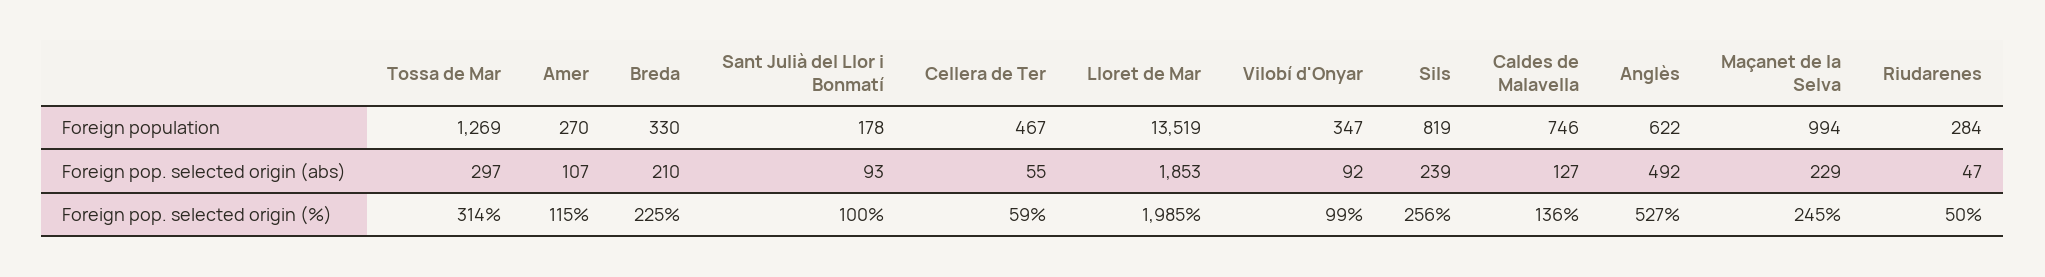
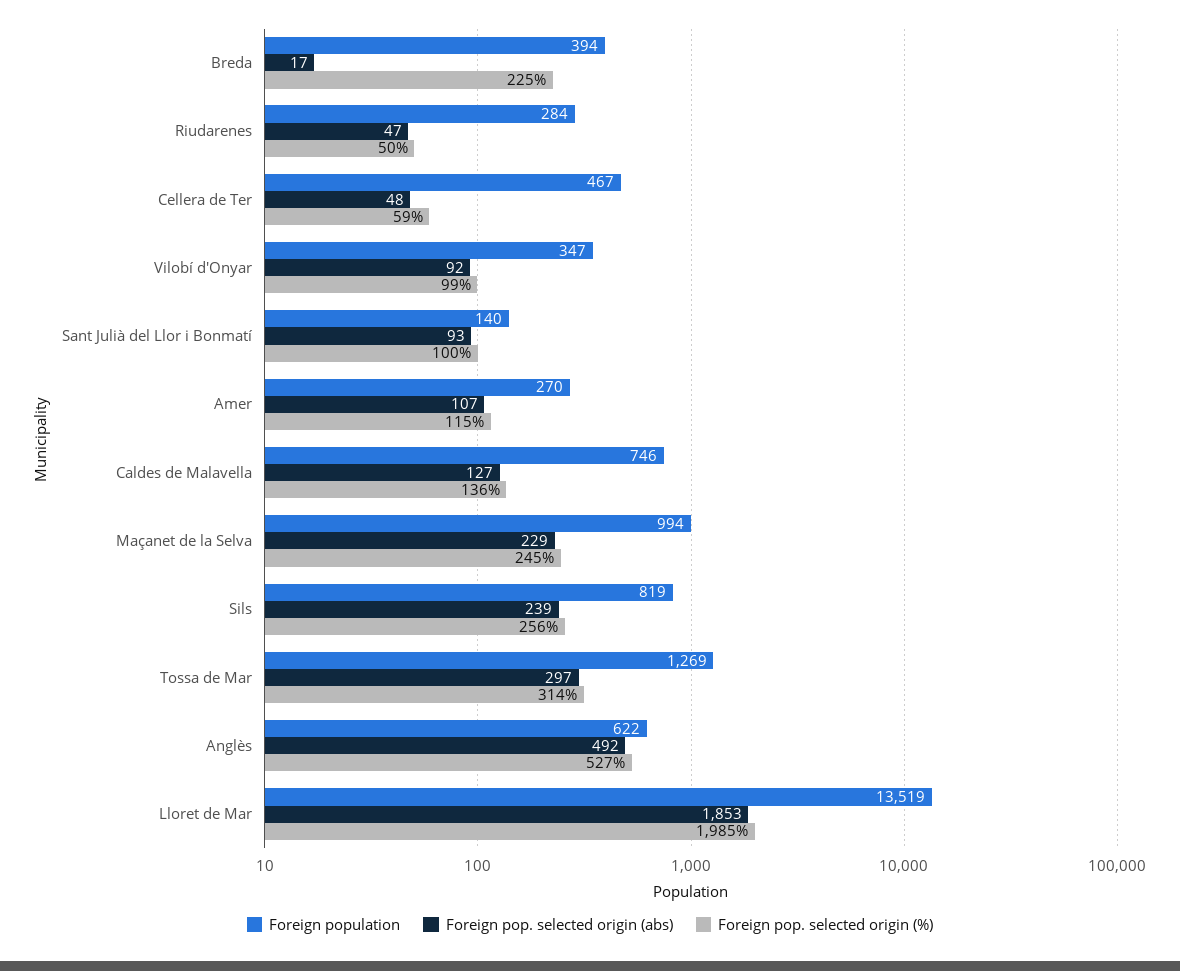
Foreign population, Breda: 330 -> 394
Foreign population, Sant Julià del Llor i Bonmatí: 178 -> 140
Foreign pop. selected origin (abs), Breda: 210 -> 17
Foreign pop. selected origin (abs), Cellera de Ter: 55 -> 48

